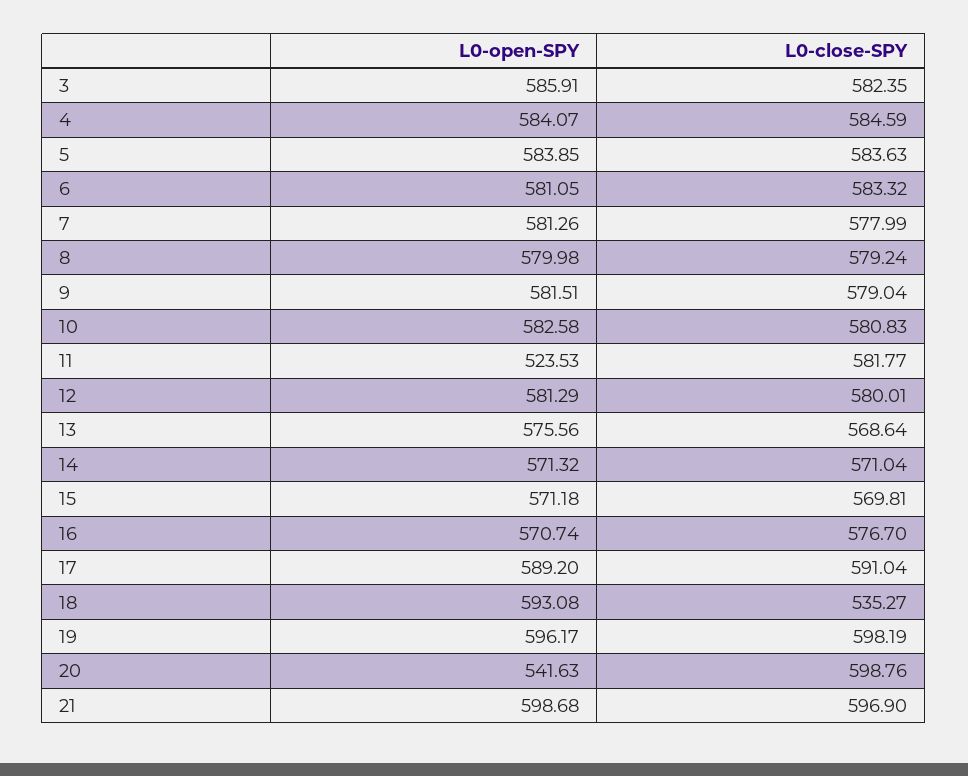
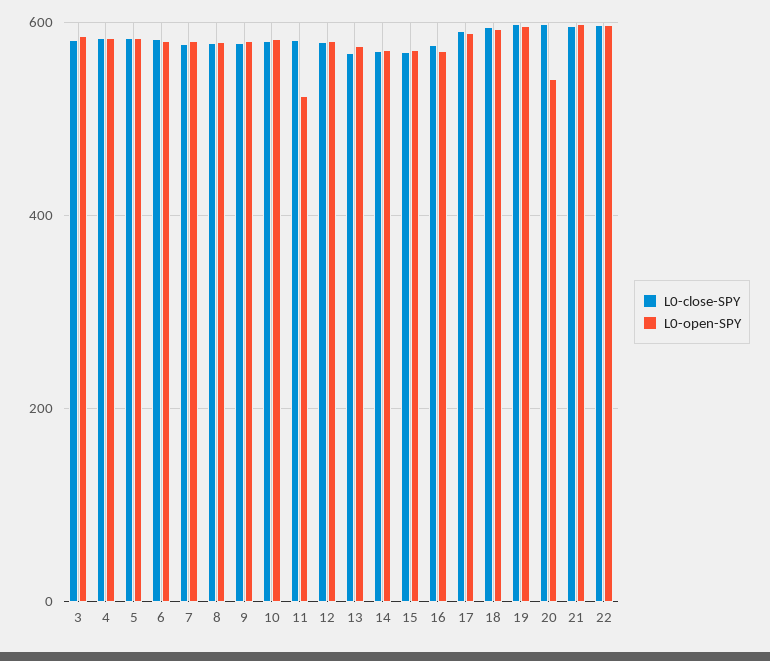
L0-close-SPY, 18: 535.27 -> 600
L0-close-SPY, 22: none -> 600
L0-open-SPY, 22: none -> 600

